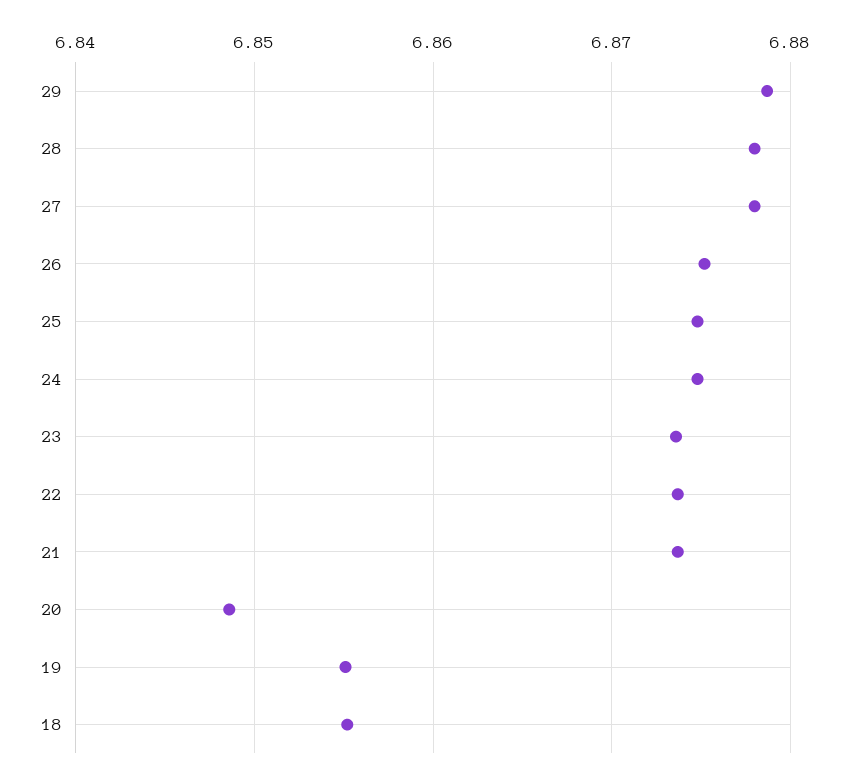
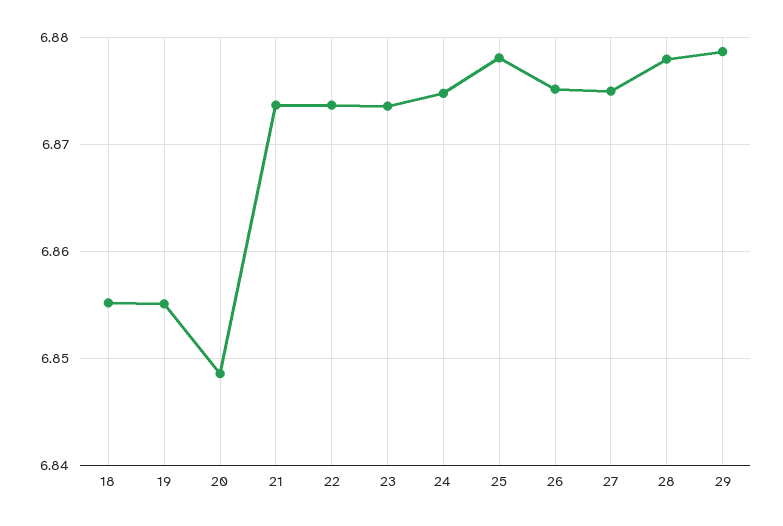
27: 6.878 -> 6.875
25: 6.875 -> 6.878

